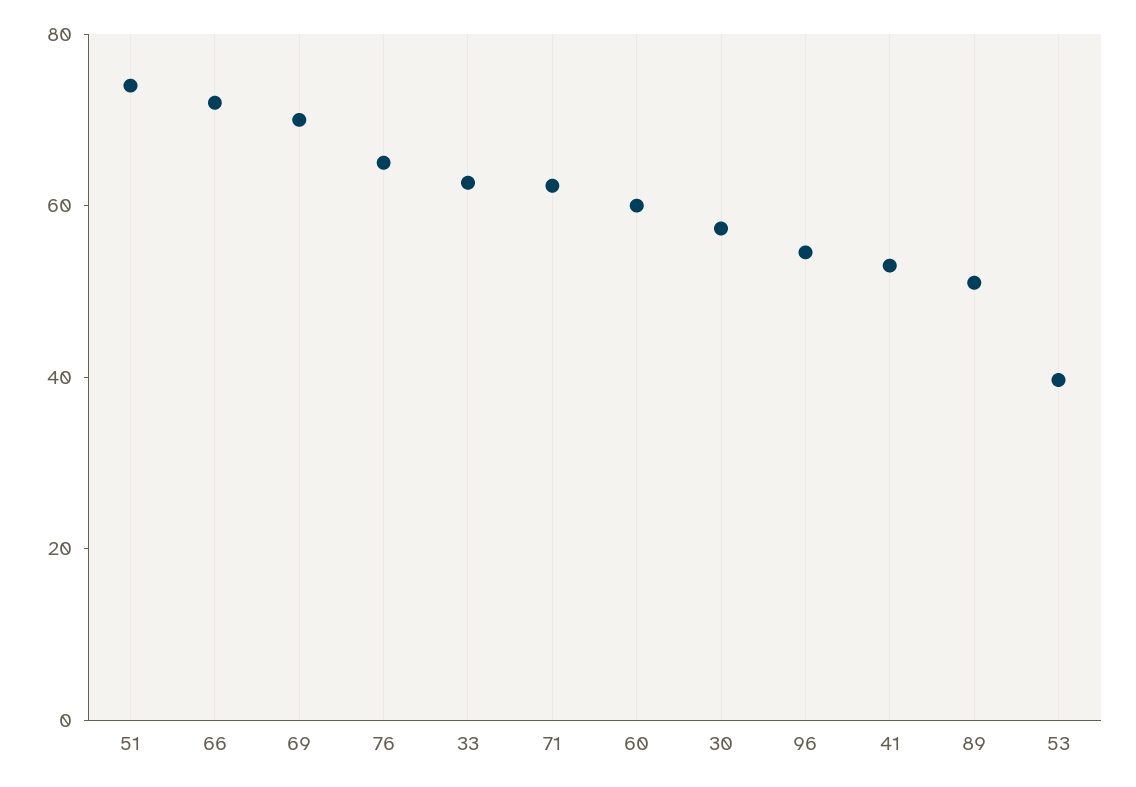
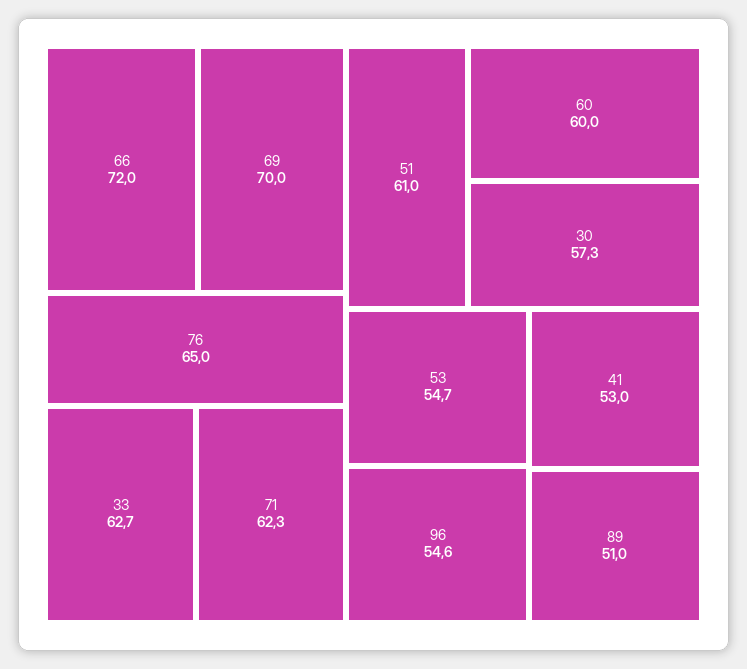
51: 75 -> 61
53: 40 -> 54.7

